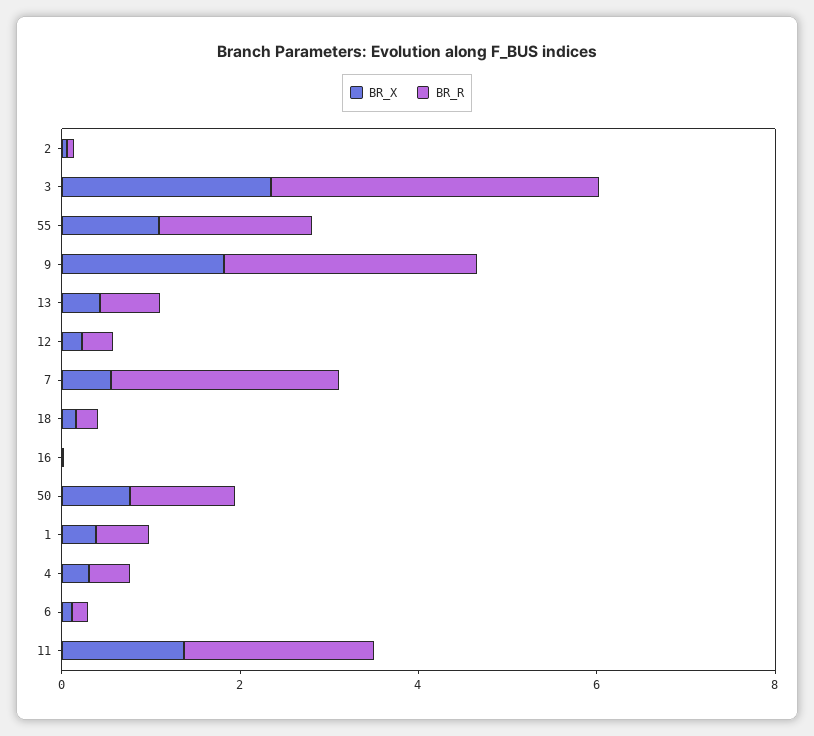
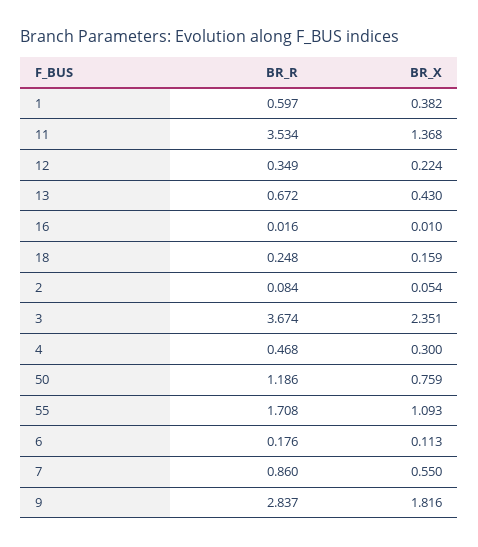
BR_R, 7: 2.5 -> 0.86
BR_R, 11: 2 -> 3.534

